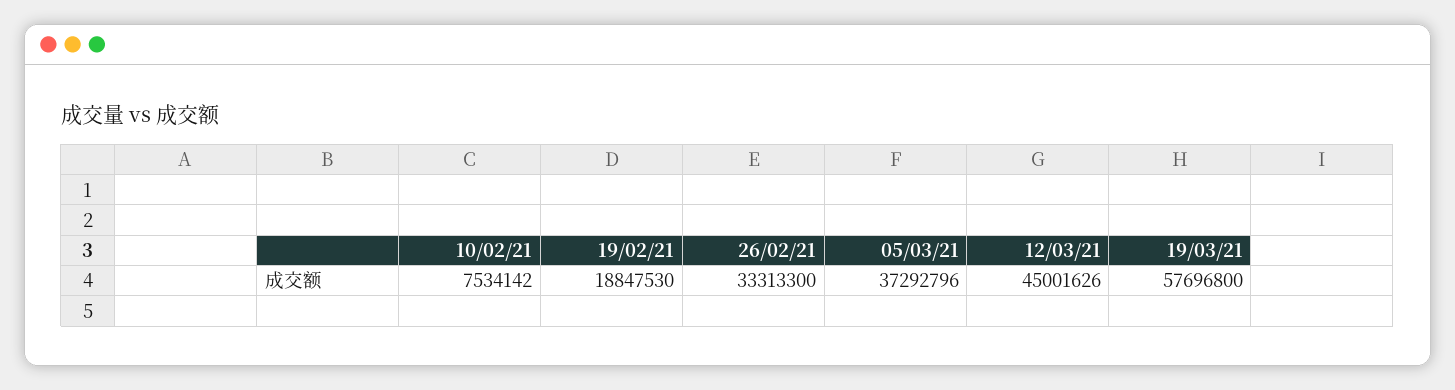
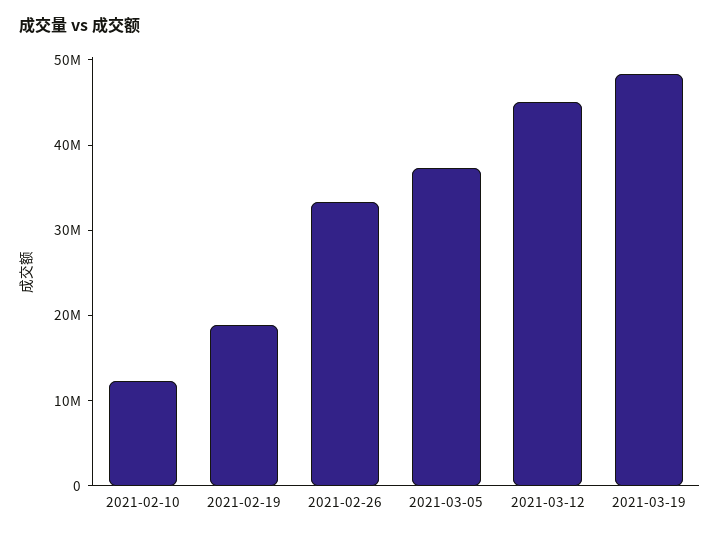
10/02/21: 7534142 -> 12000000
19/03/21: 57696800 -> 48000000

